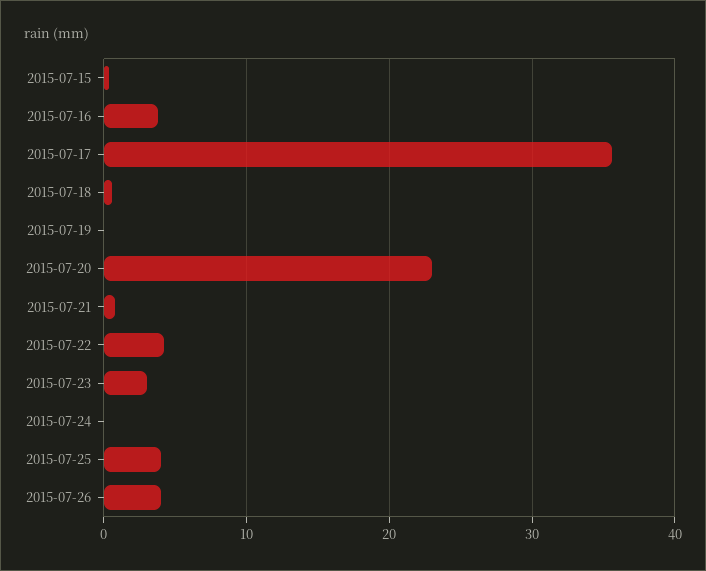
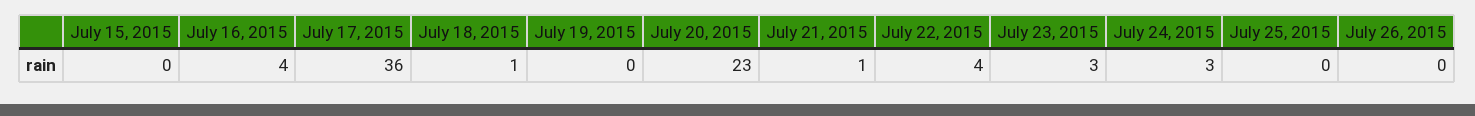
2015-07-24: 0 -> 3
2015-07-25: 4 -> 0
2015-07-26: 4 -> 0

